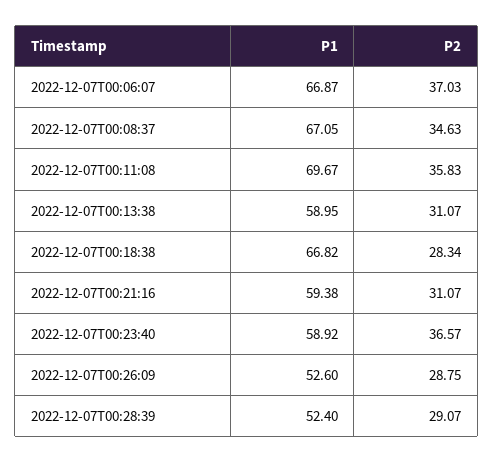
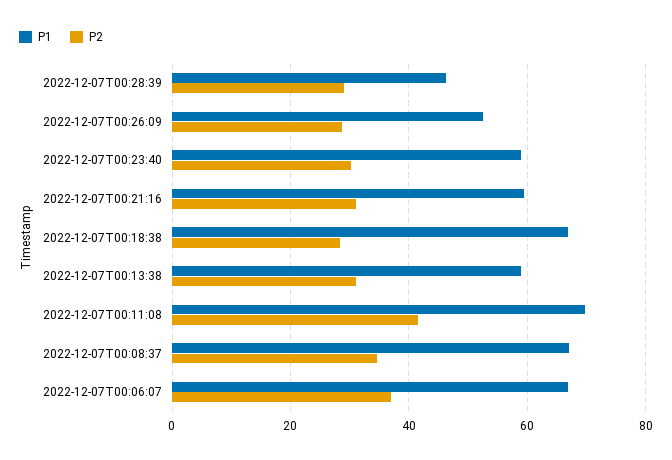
P2, 2022-12-07T00:11:08: 35.83 -> 42
P2, 2022-12-07T00:23:40: 36.57 -> 30
P1, 2022-12-07T00:28:39: 52.4 -> 46

